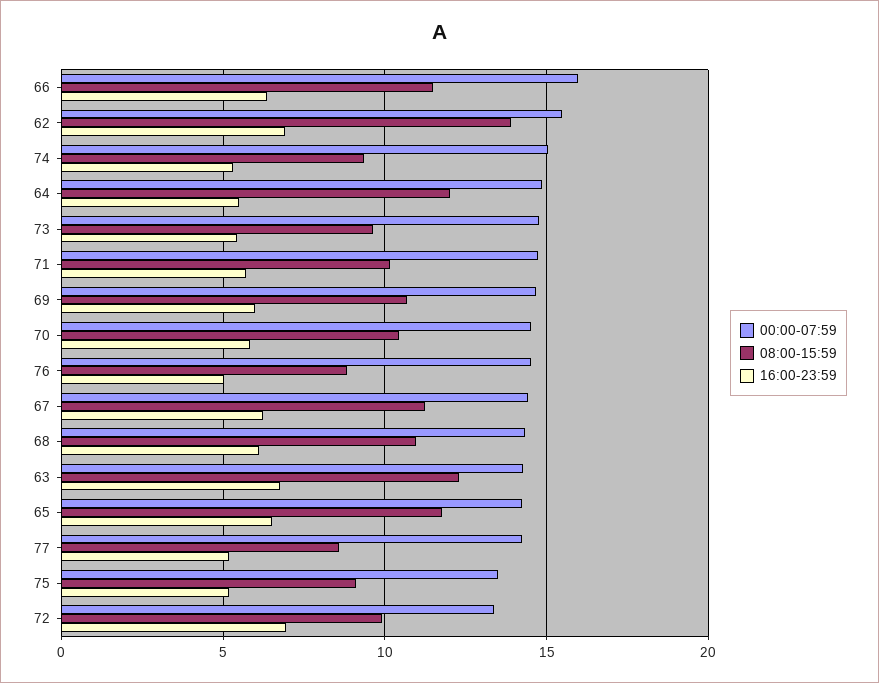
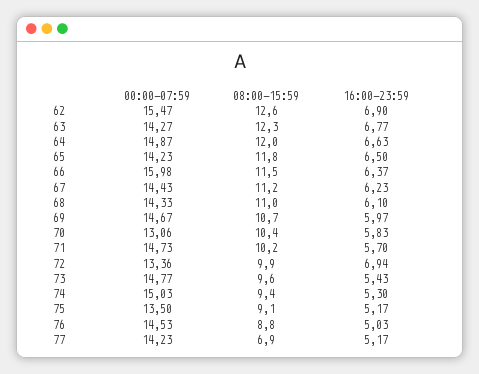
08:00-15:59, 62: 14 -> 12.6
16:00-23:59, 64: 5.5 -> 6.63
00:00-07:59, 70: 14.5 -> 13.06
08:00-15:59, 77: 8.5 -> 6.9

